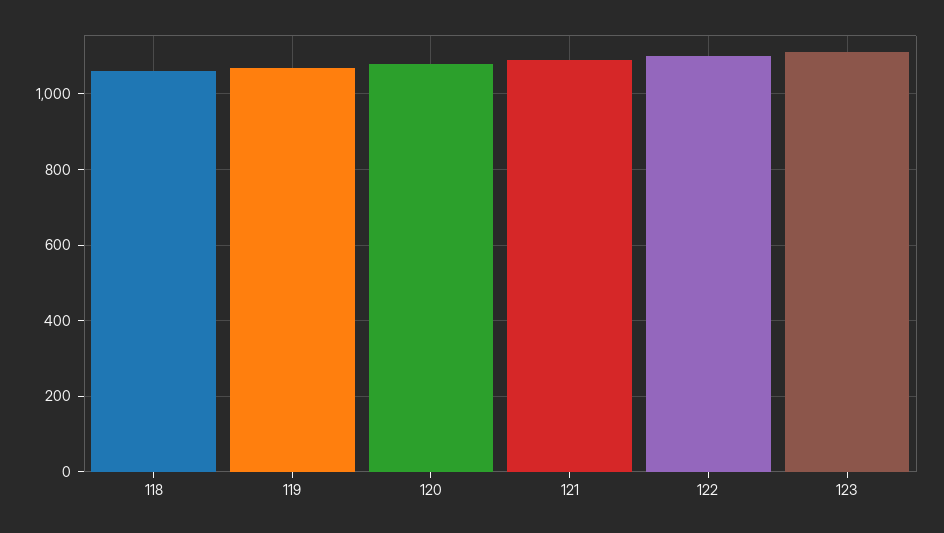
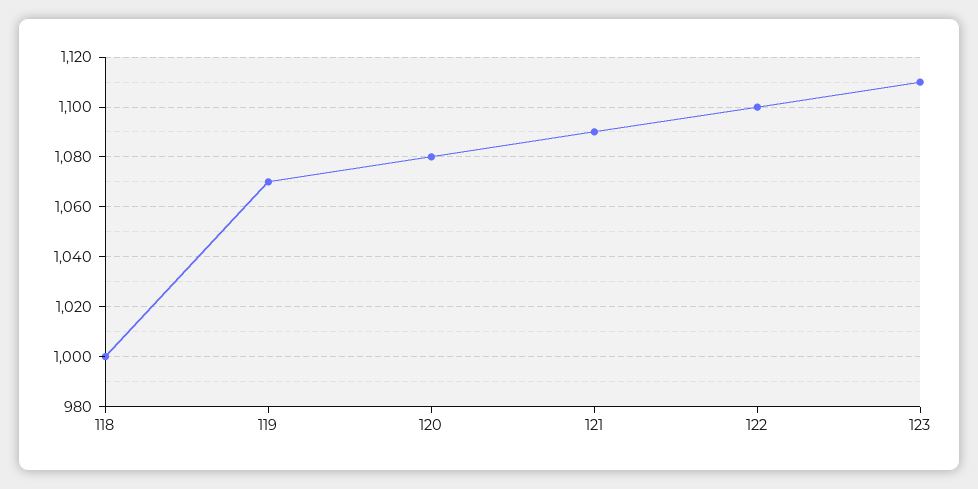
118: 1060 -> 1000

